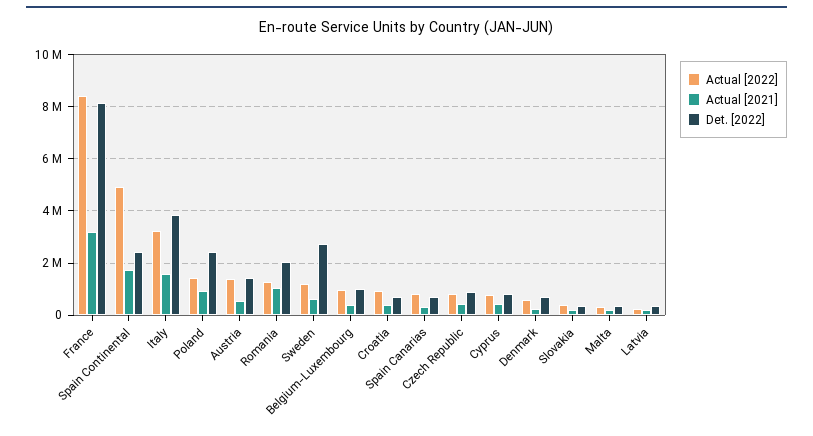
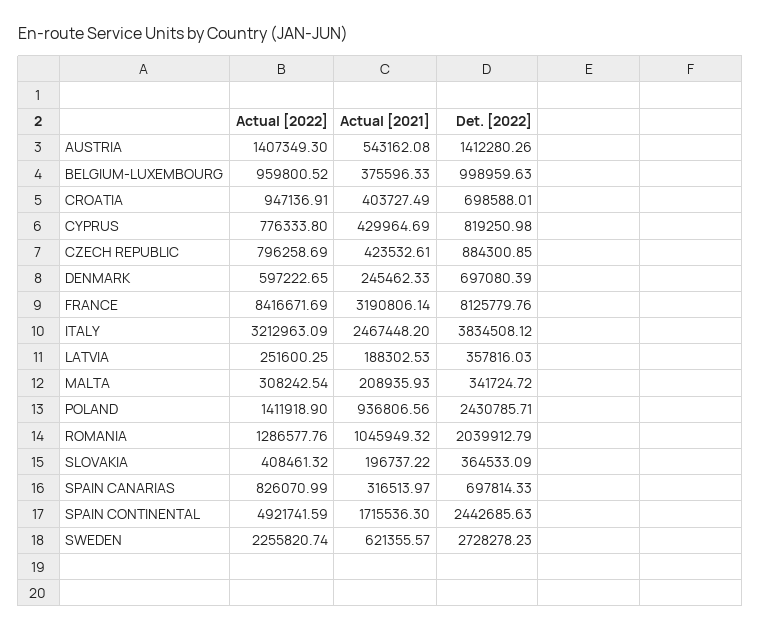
Actual [2021], Italy: 1500000 -> 2467448.2
Actual [2022], Sweden: 1250000 -> 2255820.74

